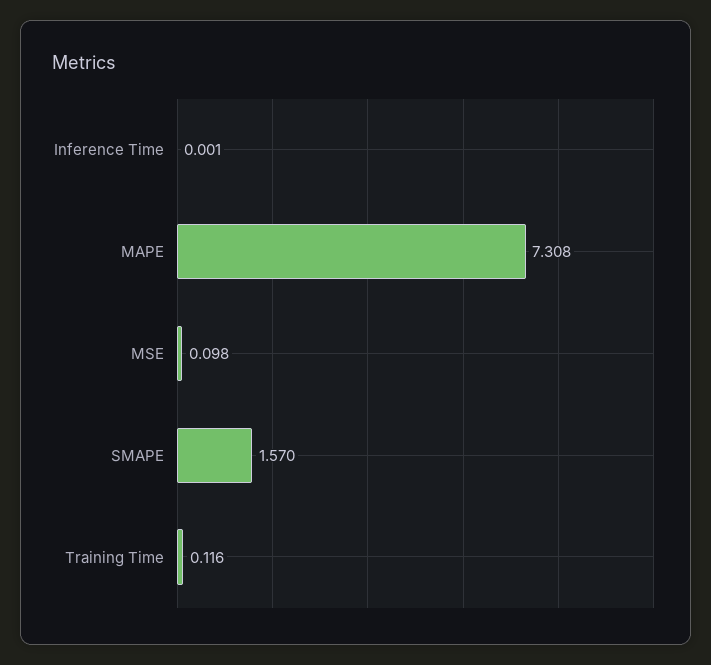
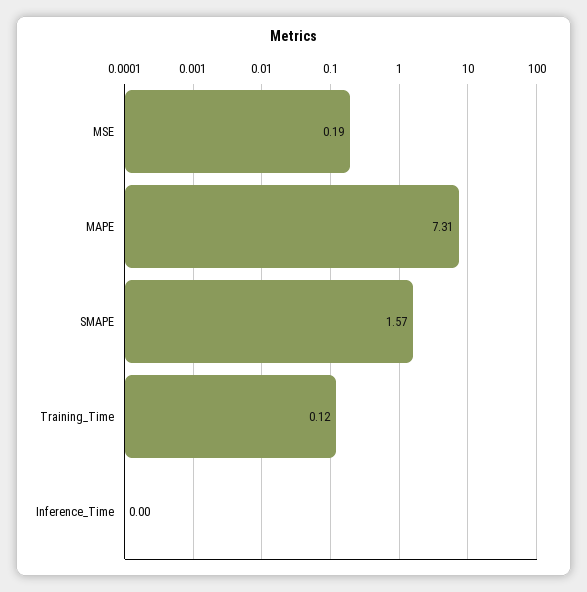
MSE: 0.098 -> 0.19

